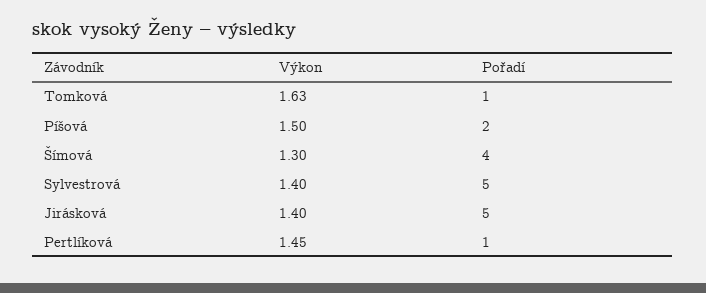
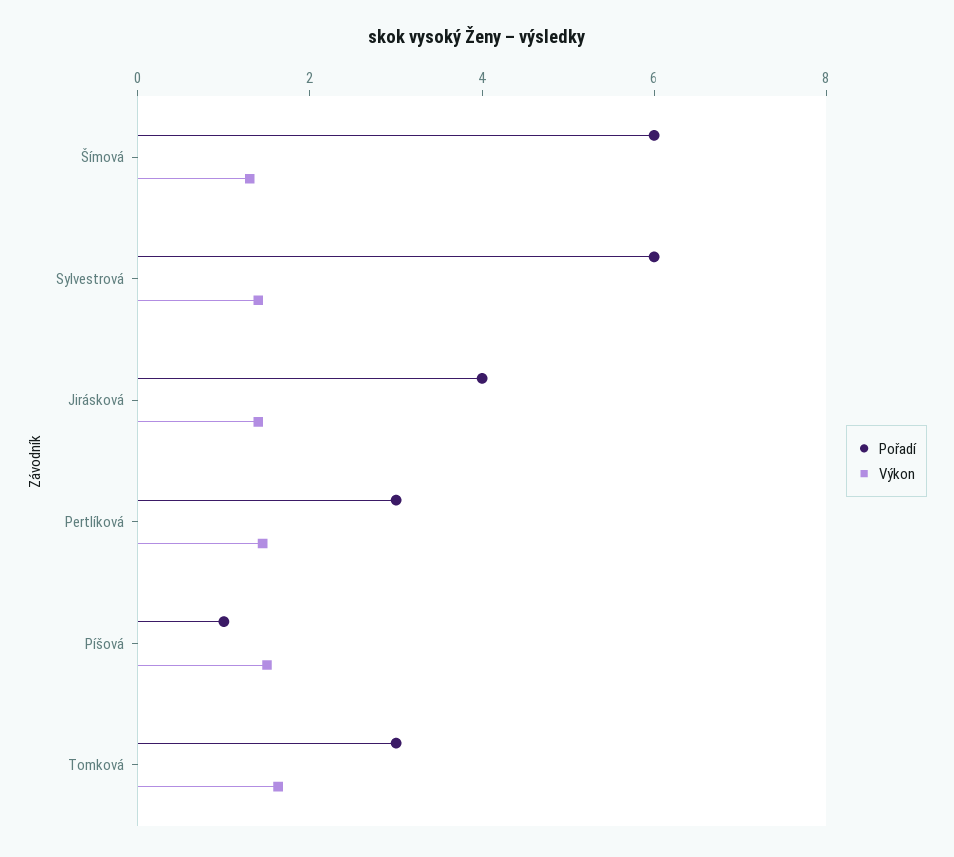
Pořadí, Tomková: 1 -> 3
Pořadí, Píšová: 2 -> 1
Pořadí, Šímová: 4 -> 6
Pořadí, Sylvestrová: 5 -> 6
Pořadí, Jirásková: 5 -> 4
Pořadí, Pertlíková: 1 -> 3

